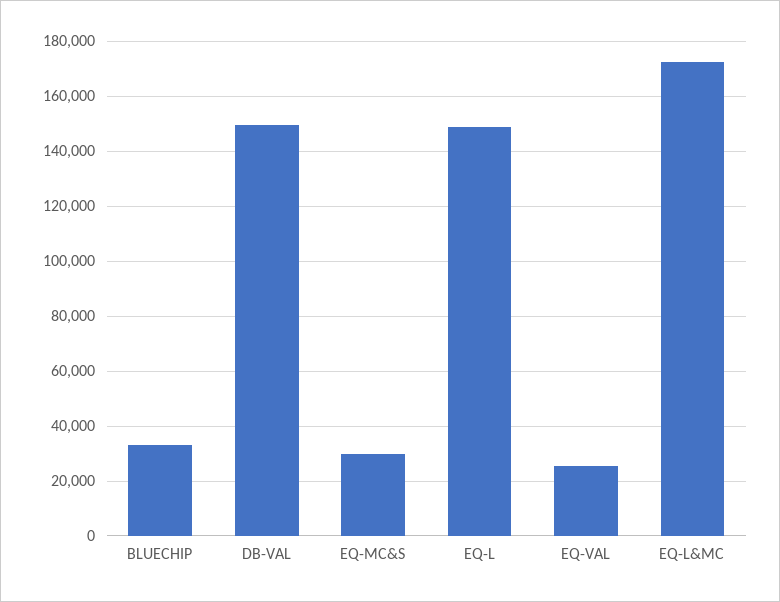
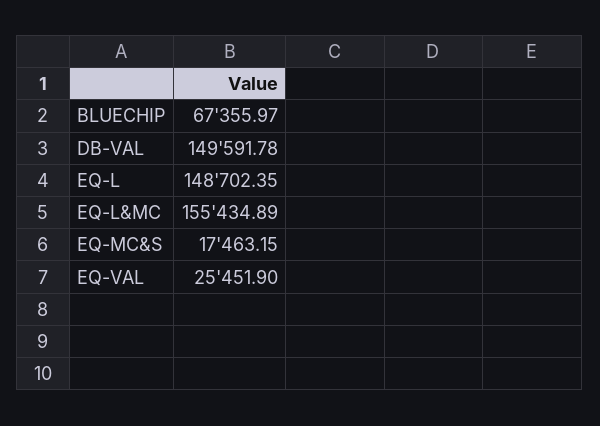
BLUECHIP: 32500 -> 67355.97
EQ-MC&S: 30000 -> 17463.15
EQ-L&MC: 172500 -> 155434.89

